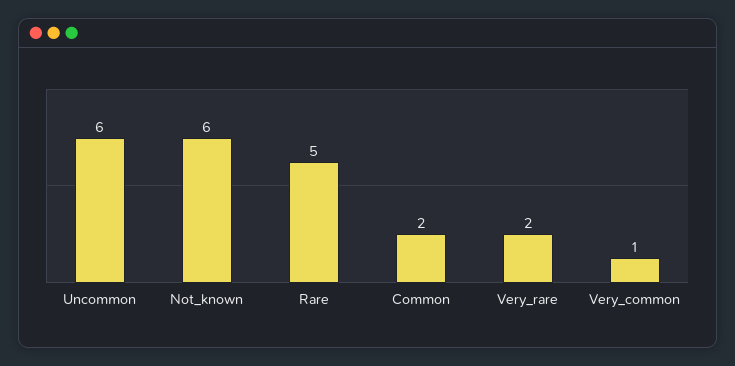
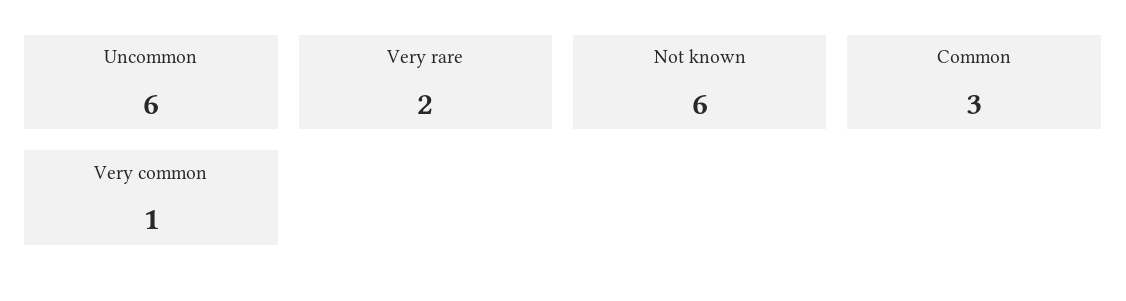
Rare: 5 -> none
Common: 2 -> 3

